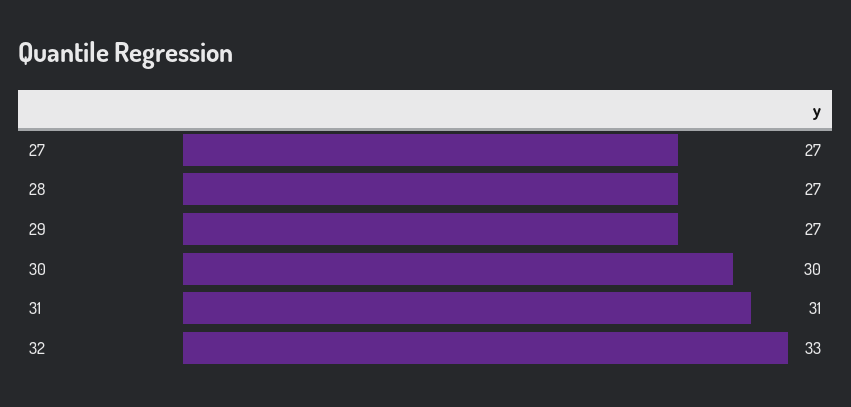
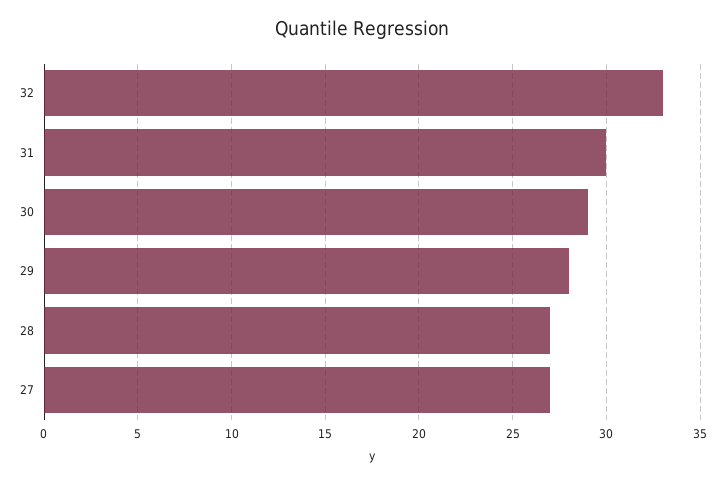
29: 27 -> 28
30: 30 -> 29
31: 31 -> 30

